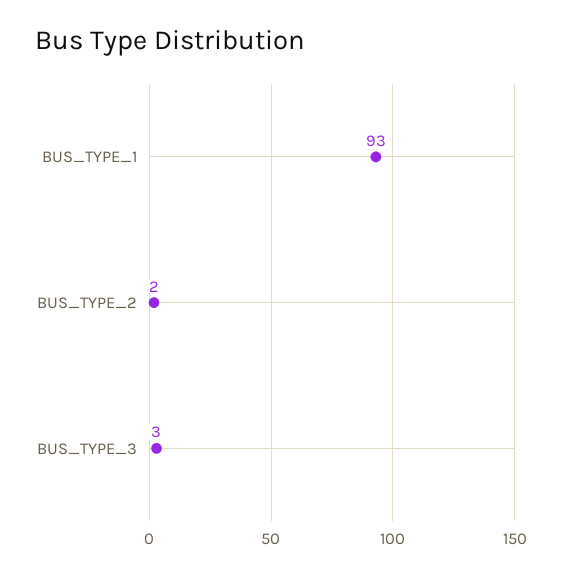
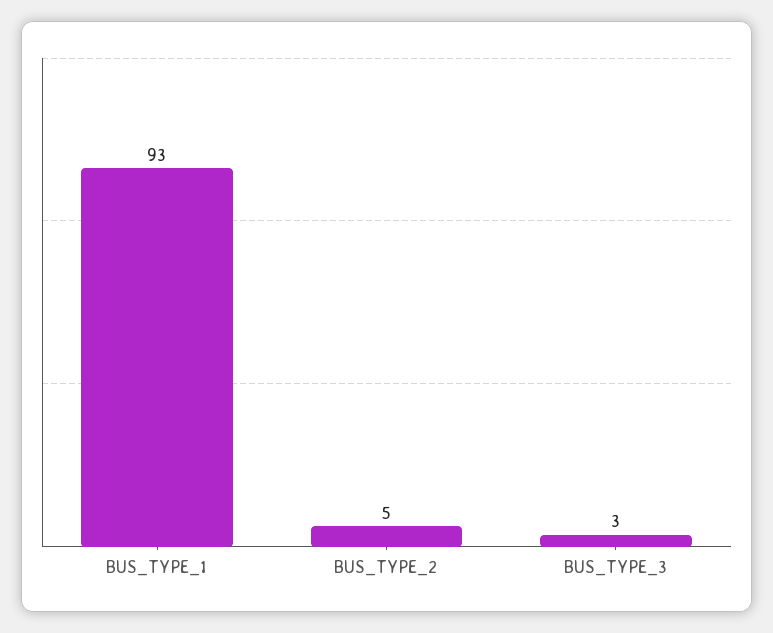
BUS_TYPE_2: 2 -> 5

